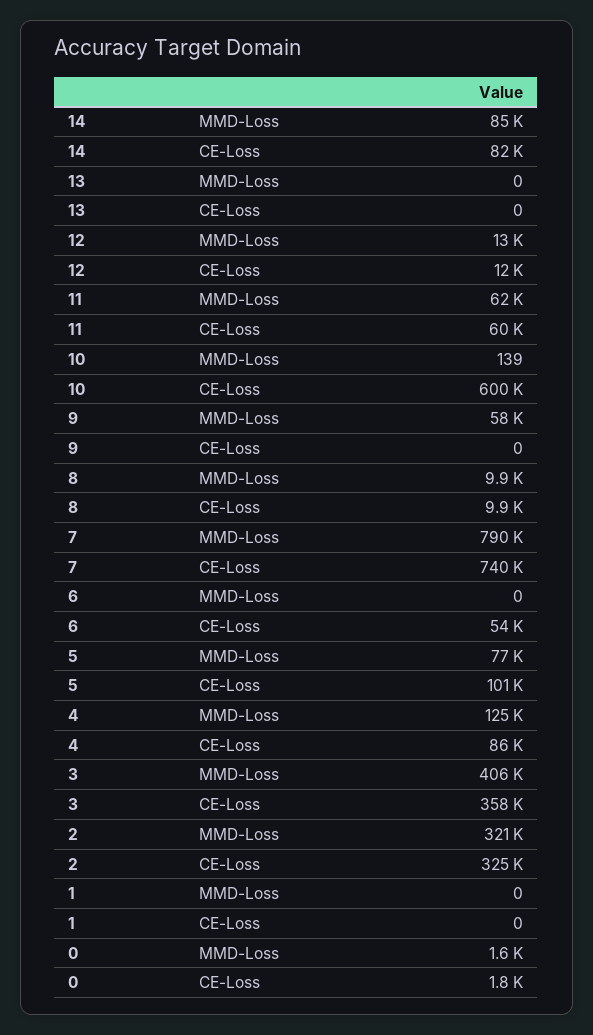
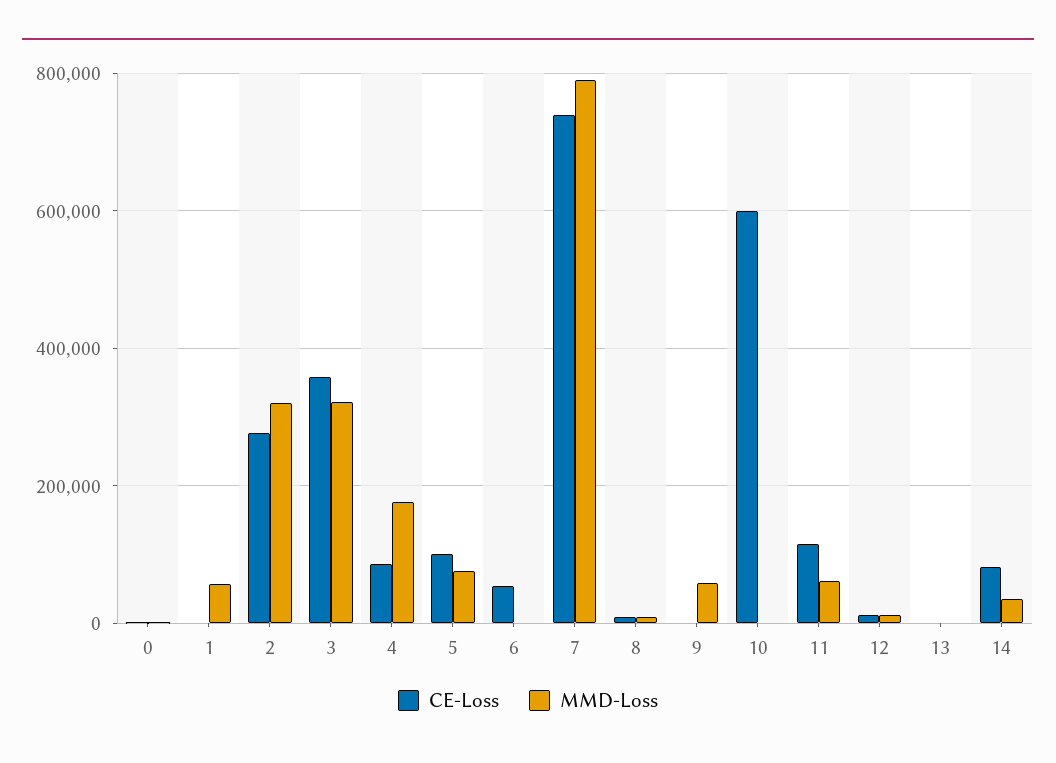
MMD-Loss, 14: 85000 -> 40000
CE-Loss, 11: 60000 -> 120000
MMD-Loss, 4: 125000 -> 180000
MMD-Loss, 3: 406000 -> 320000
CE-Loss, 2: 325000 -> 280000
MMD-Loss, 1: 0 -> 60000

